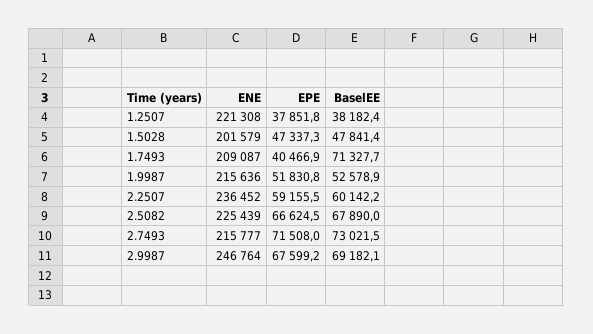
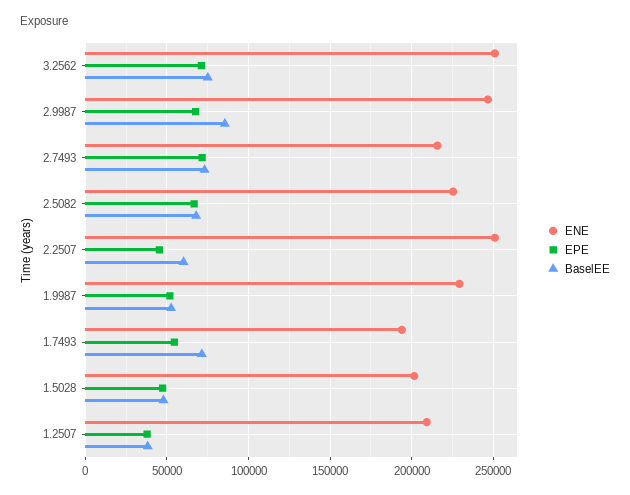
ENE, 1.2507: 221308 -> 210000
ENE, 1.7493: 209087 -> 195000
EPE, 1.7493: 40466.9 -> 55000
ENE, 1.9987: 215636 -> 230000
ENE, 2.2507: 236452 -> 250000
EPE, 2.2507: 59155.5 -> 45000
BaselEE, 2.9987: 69182.1 -> 85000
ENE, 3.2562: none -> 250000
EPE, 3.2562: none -> 70000
BaselEE, 3.2562: none -> 75000

